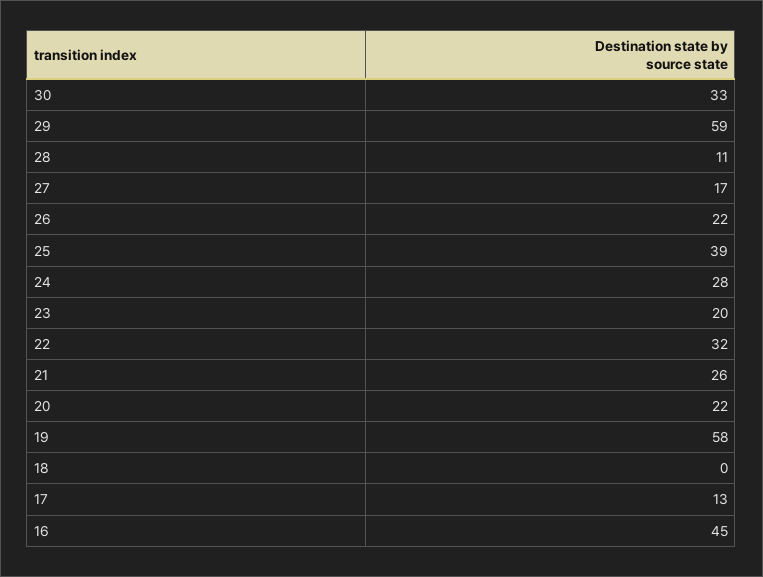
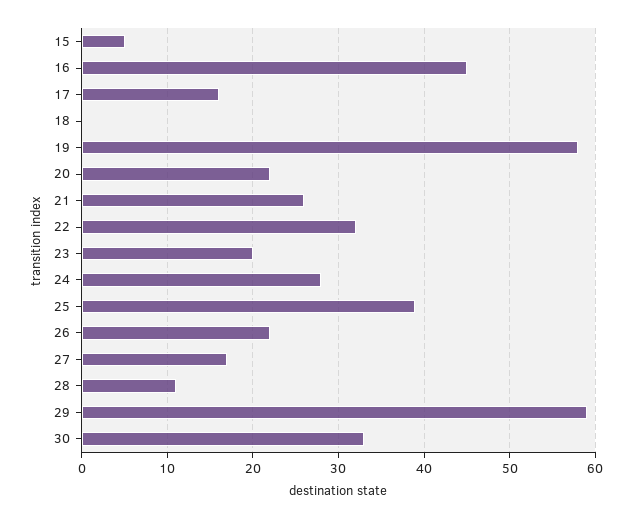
17: 13 -> 16
15: none -> 5

